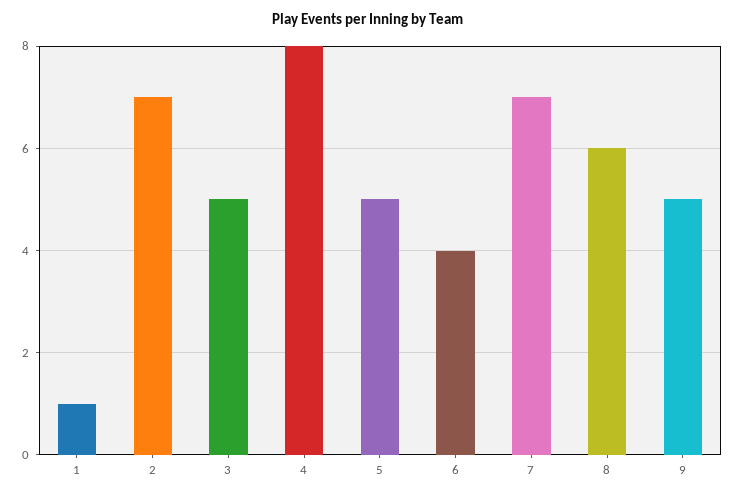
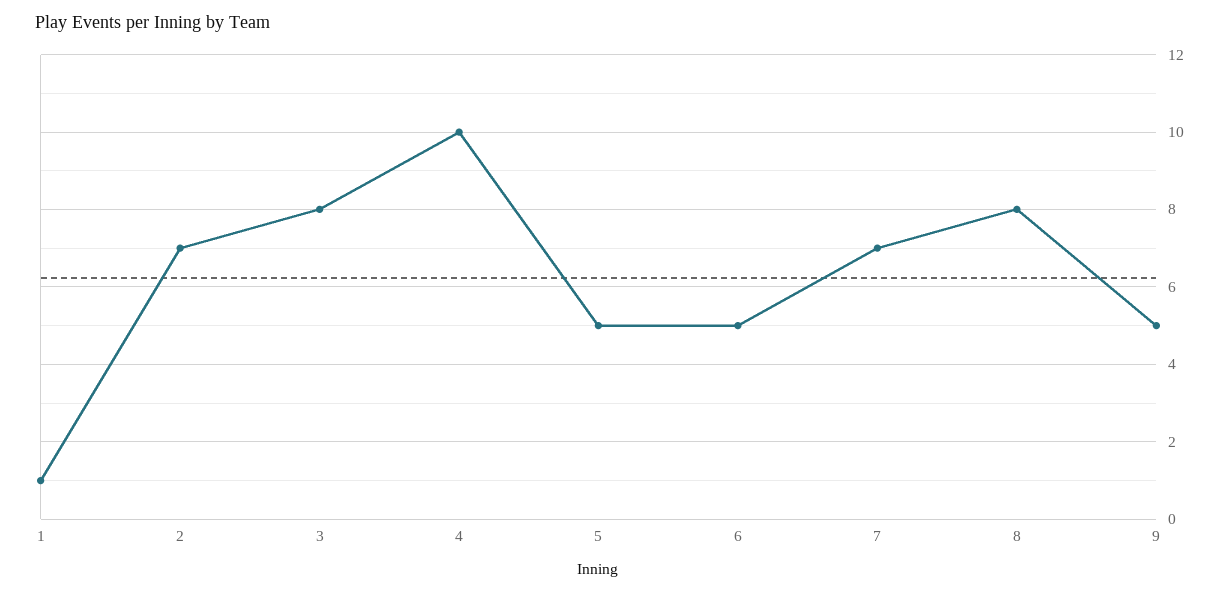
3: 5 -> 8
4: 8 -> 10
6: 4 -> 5
8: 6 -> 8

